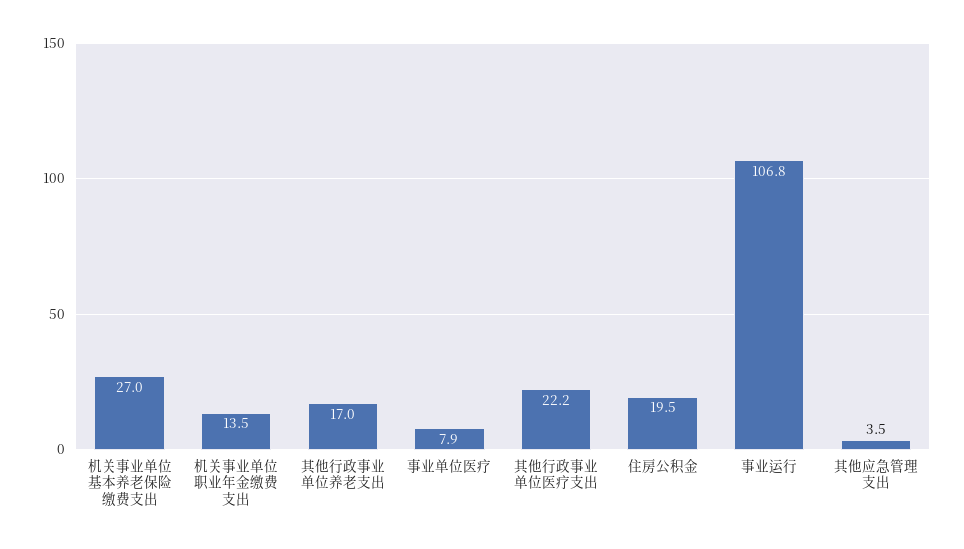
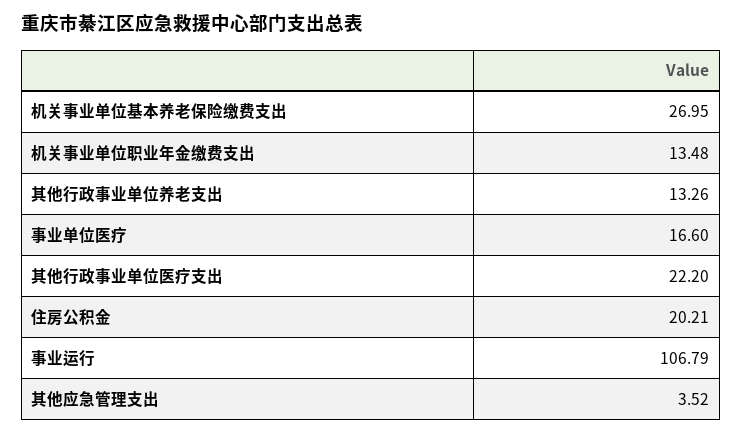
其他行政事业单位养老支出: 17 -> 13.26
事业单位医疗: 7.9 -> 16.6
住房公积金: 19.5 -> 20.21

